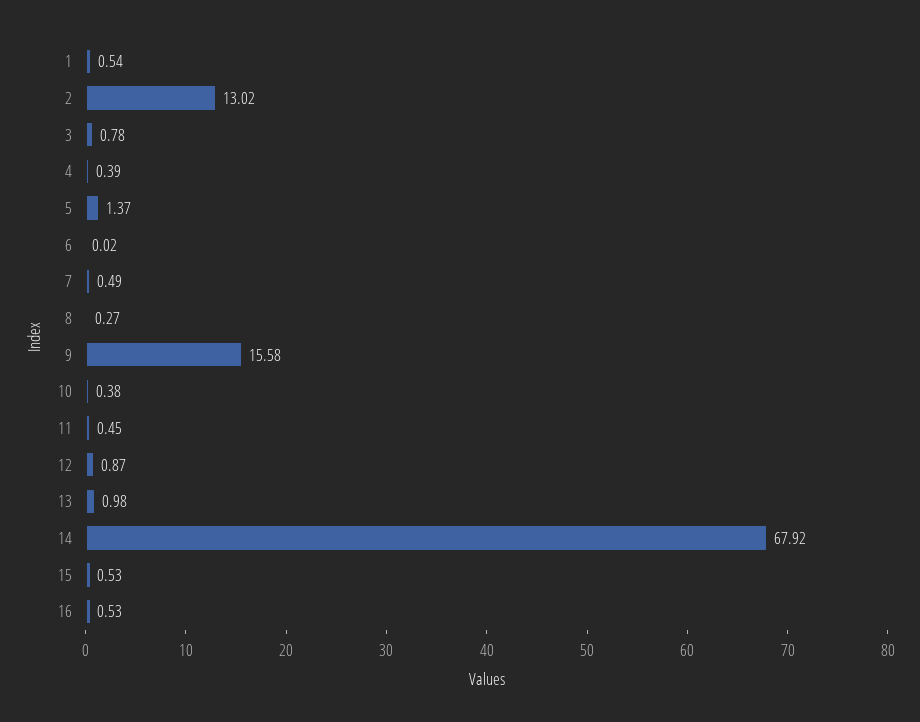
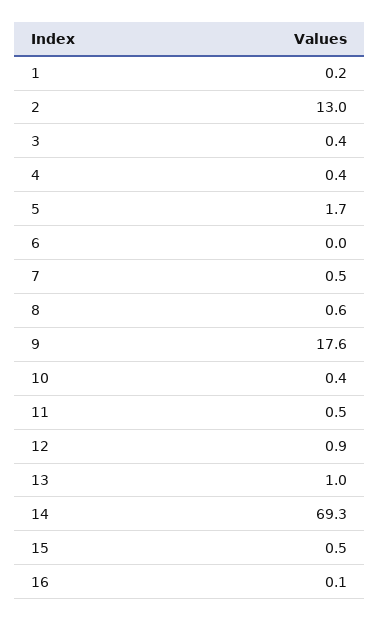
1: 0.54 -> 0.2
3: 0.78 -> 0.4
5: 1.37 -> 1.7
8: 0.27 -> 0.6
9: 15.58 -> 17.6
14: 67.92 -> 69.3
16: 0.53 -> 0.1

